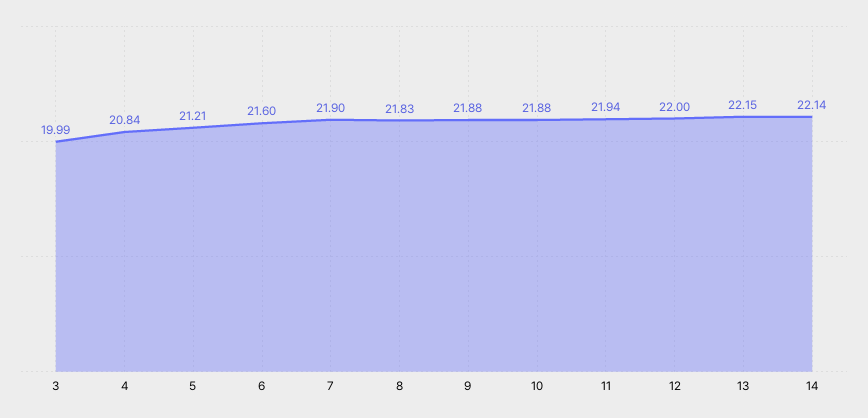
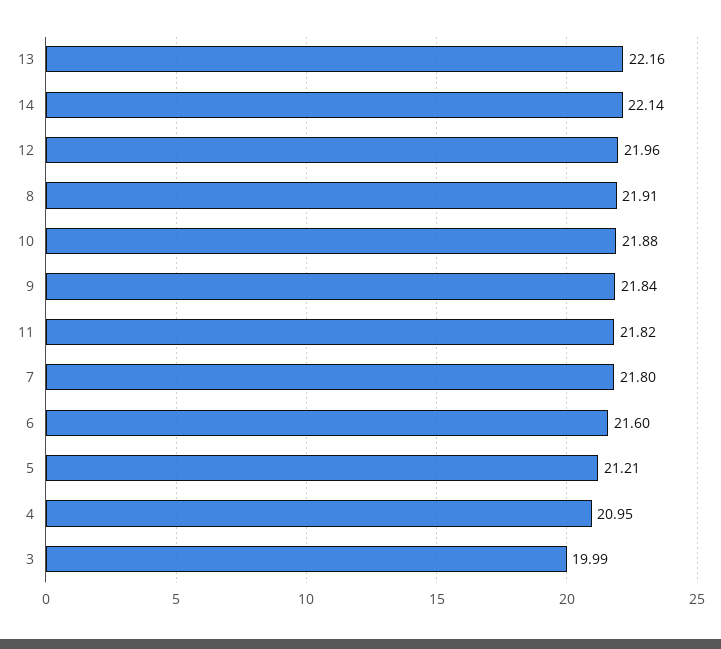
4: 20.84 -> 20.95
7: 21.9 -> 21.8
8: 21.83 -> 21.91
9: 21.88 -> 21.84
11: 21.94 -> 21.82
12: 22 -> 21.96
13: 22.15 -> 22.16

